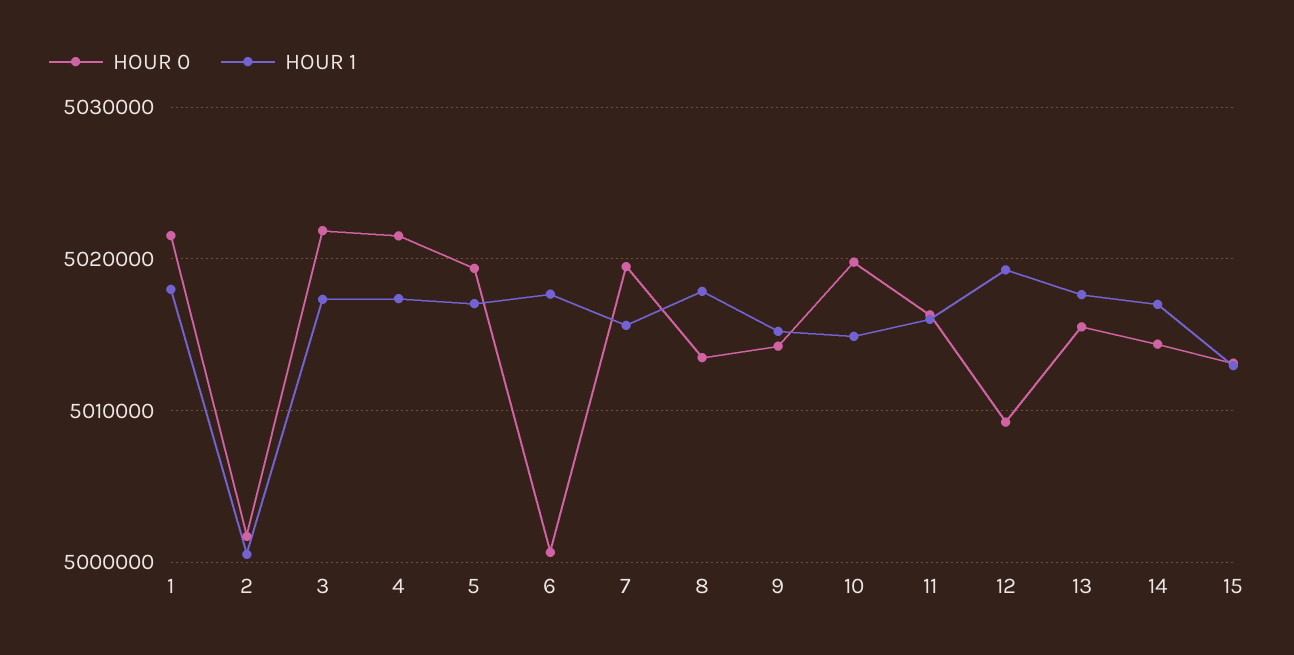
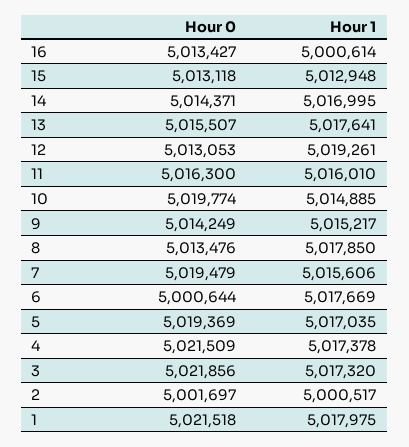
HOUR 0, 12: 5009000 -> 5013053
HOUR 0, 16: none -> 5013427
HOUR 1, 16: none -> 5000614

